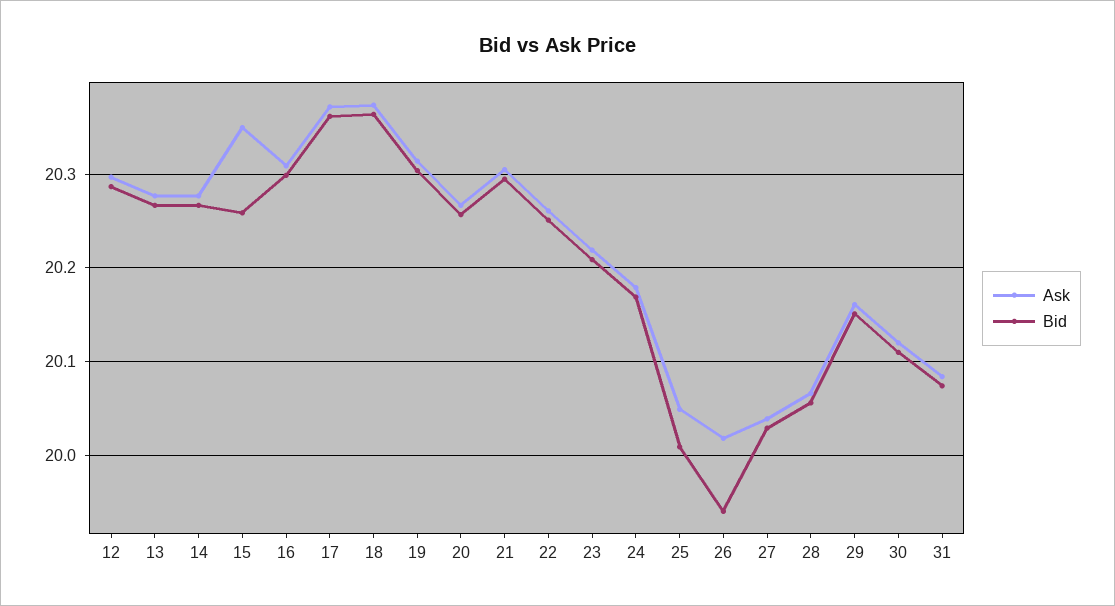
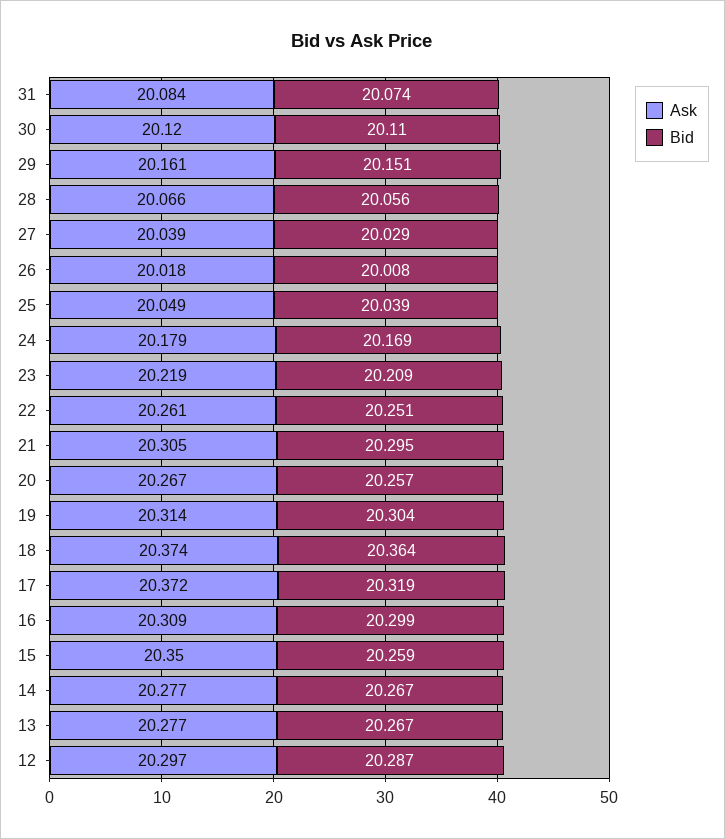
Bid, 17: 20.36 -> 20.319
Bid, 25: 20.01 -> 20.039
Bid, 26: 19.94 -> 20.008

